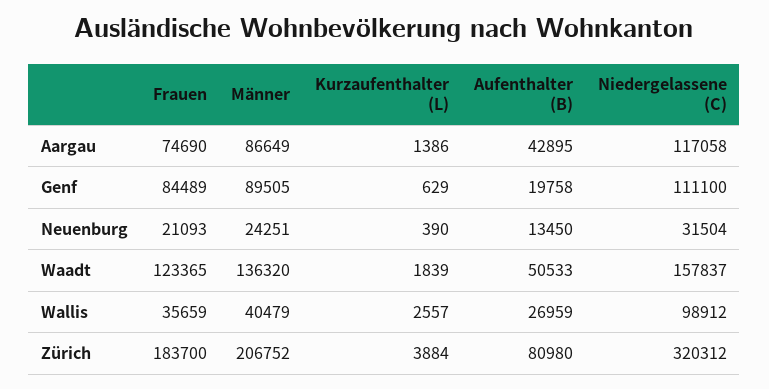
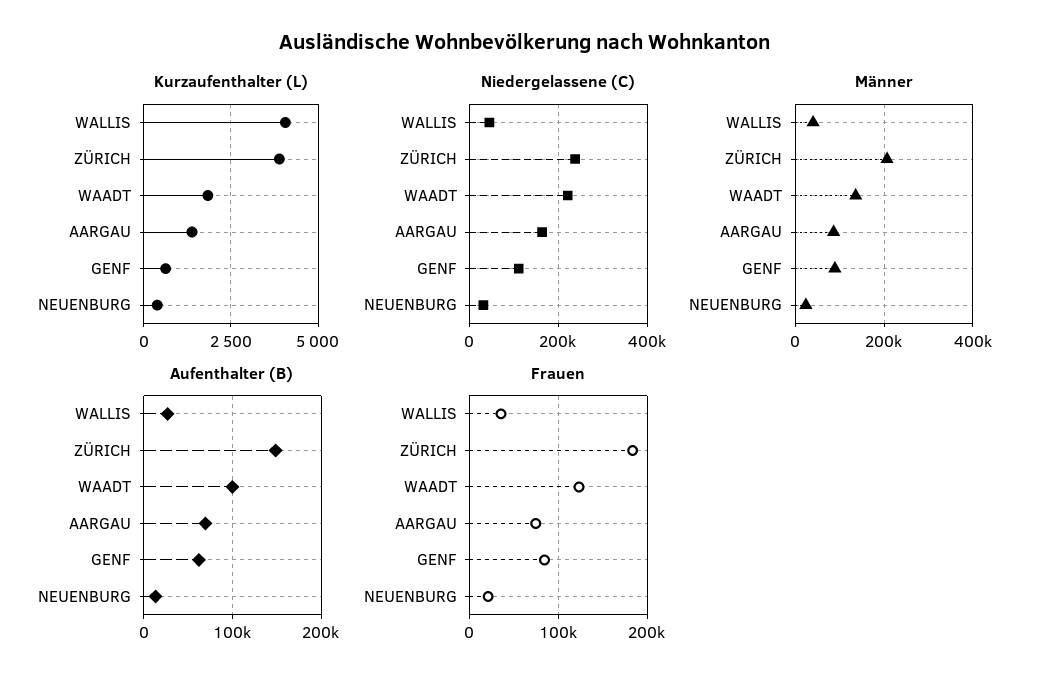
Aufenthalter (B), Aargau: 42895 -> 70000
Niedergelassene (C), Aargau: 117058 -> 160000
Aufenthalter (B), Genf: 19758 -> 60000
Aufenthalter (B), Waadt: 50533 -> 100000
Niedergelassene (C), Waadt: 157837 -> 220000
Kurzaufenthalter (L), Wallis: 2557 -> 4000
Niedergelassene (C), Wallis: 98912 -> 40000
Aufenthalter (B), Zürich: 80980 -> 150000
Niedergelassene (C), Zürich: 320312 -> 240000

